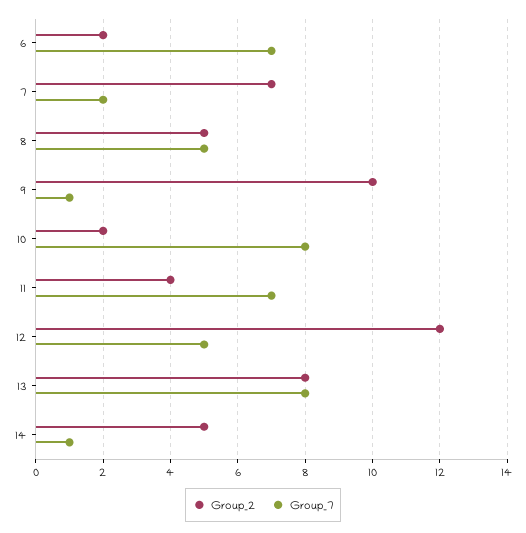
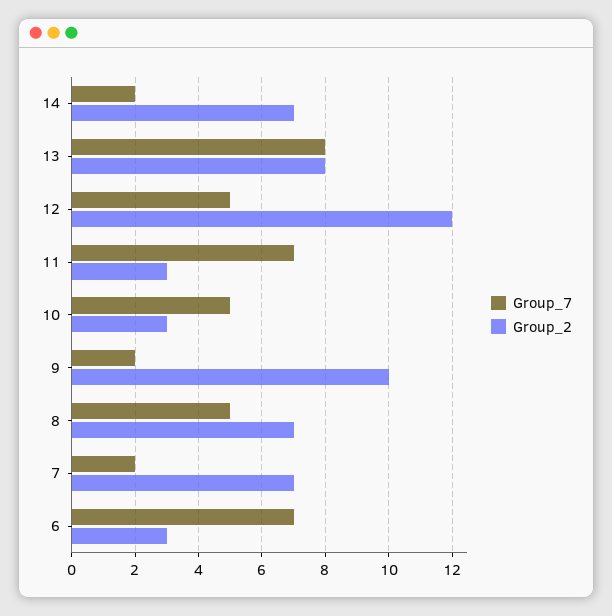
Group_2, 6: 2 -> 3
Group_2, 8: 5 -> 7
Group_7, 9: 1 -> 2
Group_2, 10: 2 -> 3
Group_7, 10: 8 -> 5
Group_2, 11: 4 -> 3
Group_2, 14: 5 -> 7
Group_7, 14: 1 -> 2

